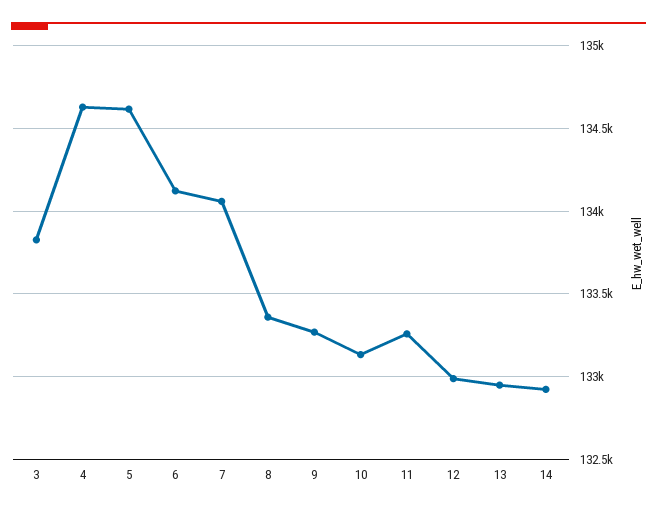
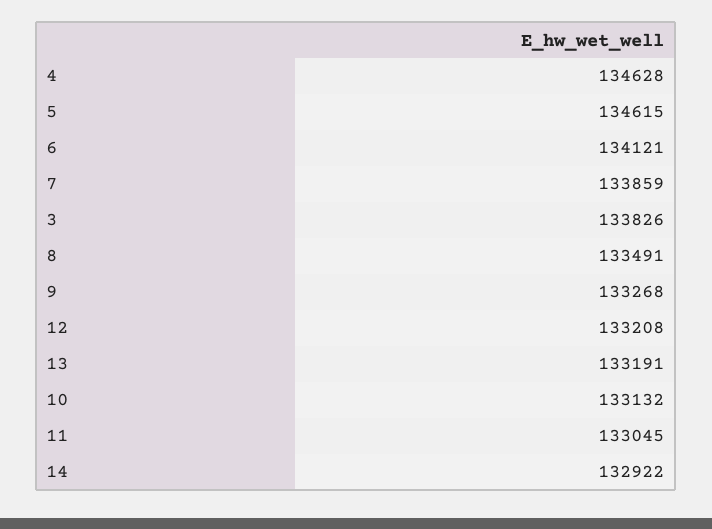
7: 134050 -> 133859
8: 133350 -> 133491
11: 133250 -> 133045
12: 133000 -> 133208
13: 132950 -> 133191

